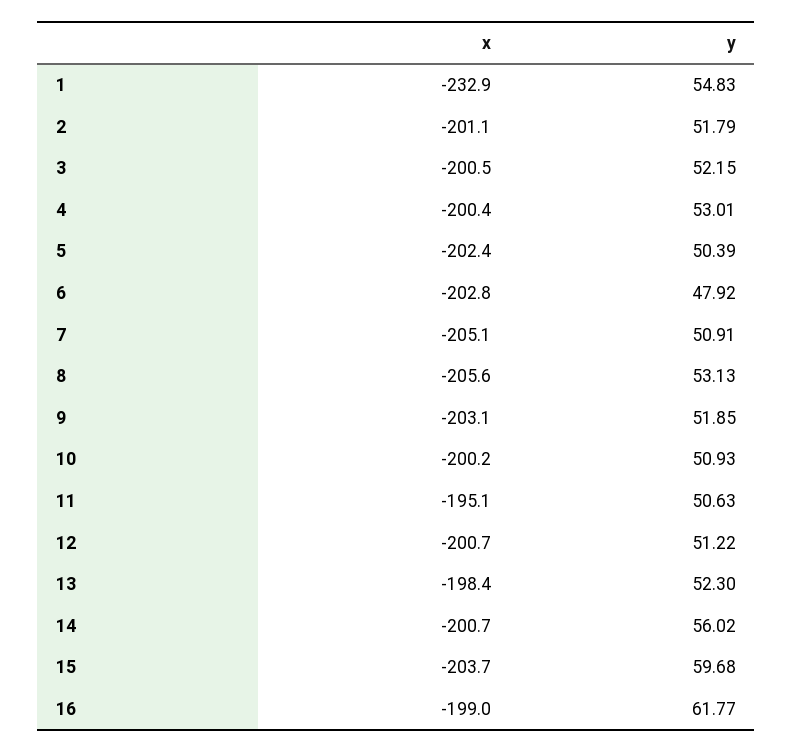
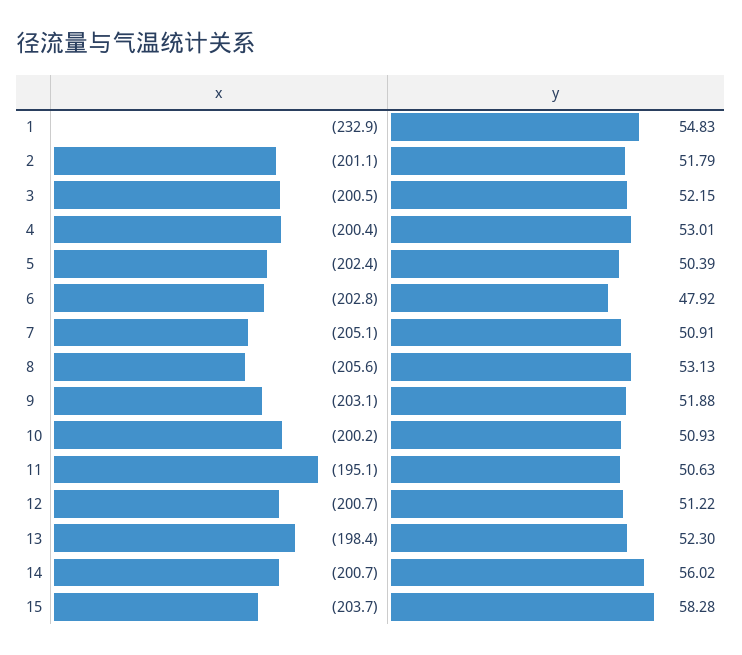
y, 9: 51.85 -> 51.88
y, 15: 59.68 -> 58.28
x, 16: -199 -> none
y, 16: 61.77 -> none

